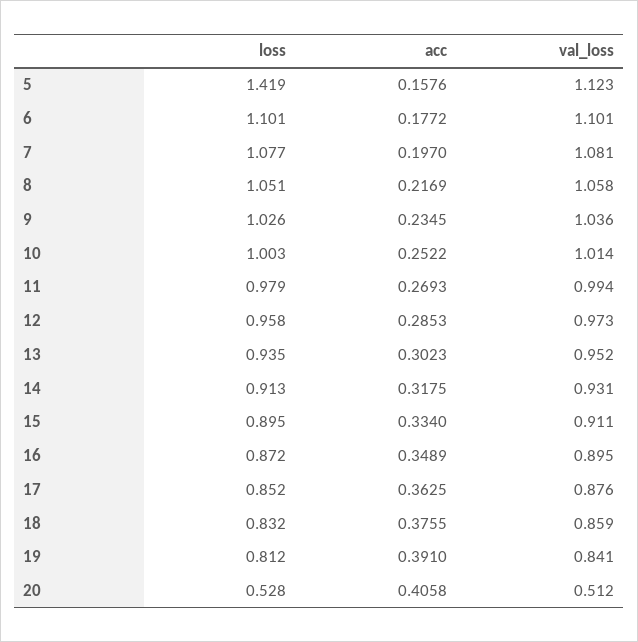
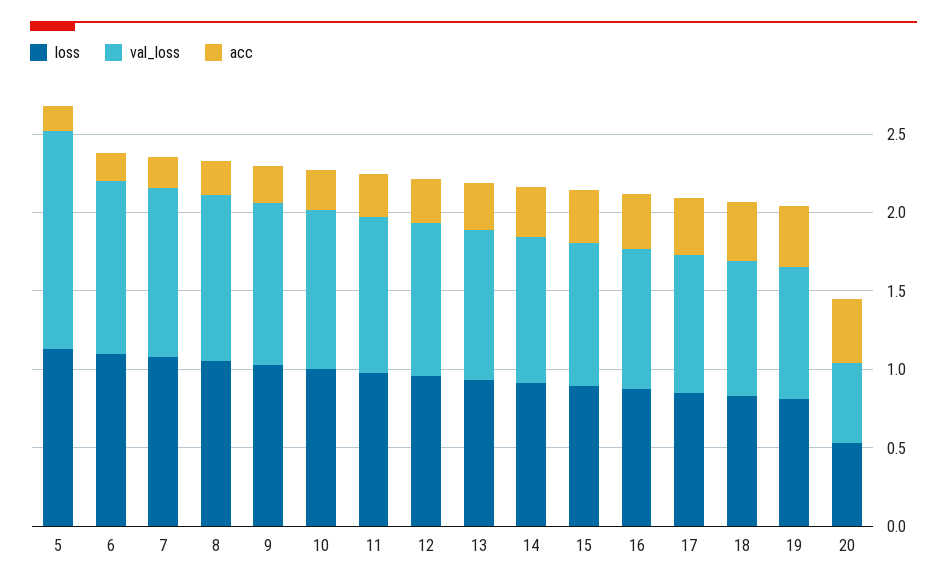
loss, 5: 1.419 -> 1.1
val_loss, 5: 1.123 -> 1.4

